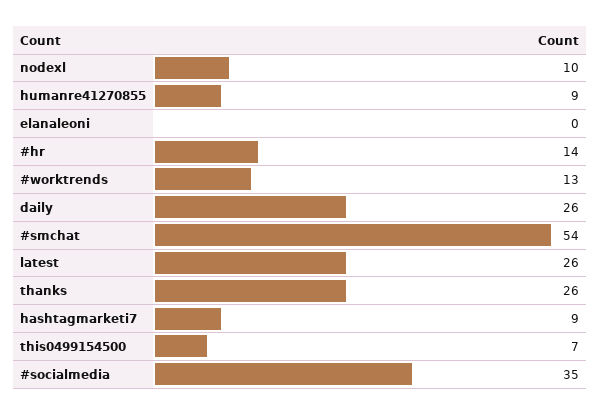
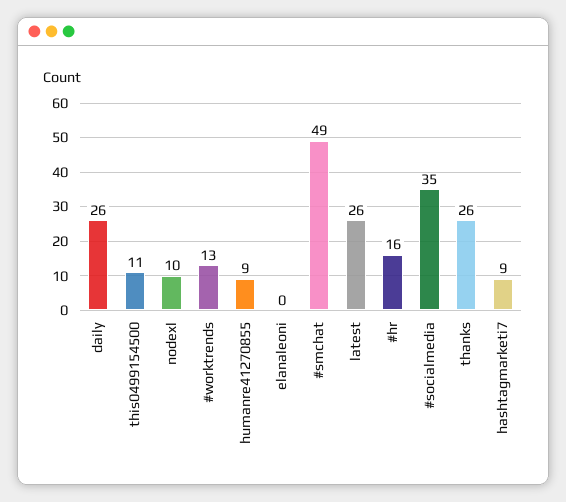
#hr: 14 -> 16
#smchat: 54 -> 49
this0499154500: 7 -> 11

